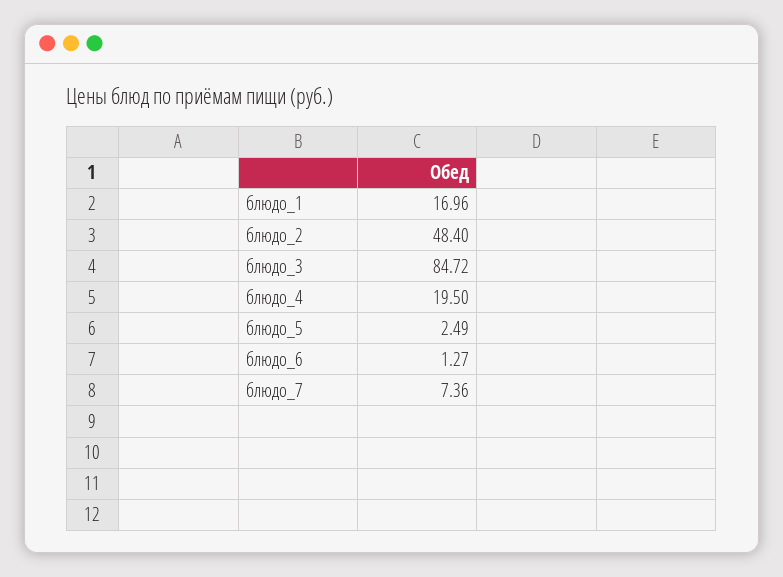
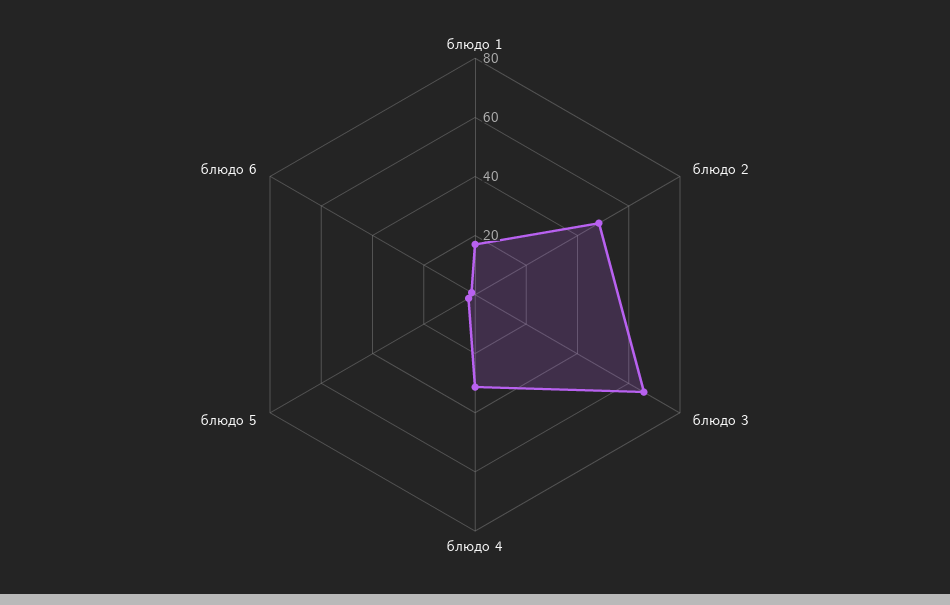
блюдо_3: 84.72 -> 65
блюдо_4: 19.5 -> 30
блюдо_7: 7.36 -> none

